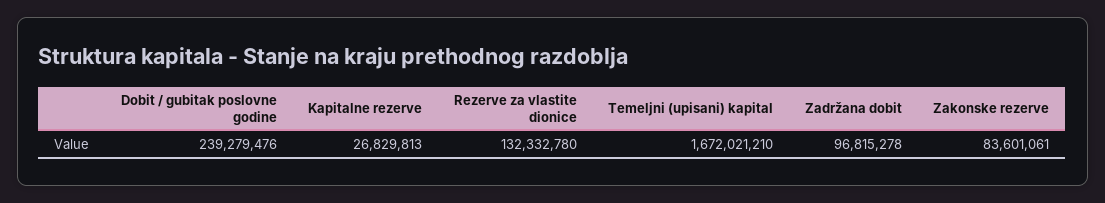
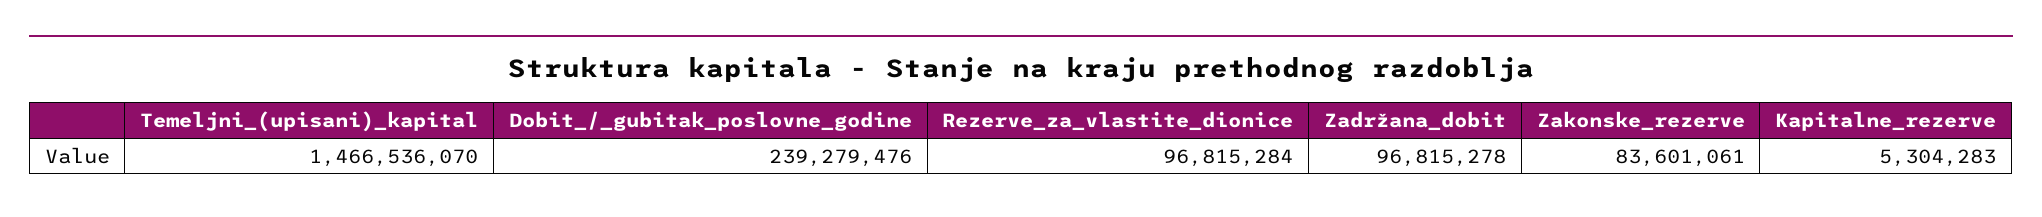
Kapitalne rezerve: 26829813 -> 5304283
Rezerve za vlastite dionice: 132332780 -> 96815284
Temeljni (upisani) kapital: 1672021210 -> 1466536070

